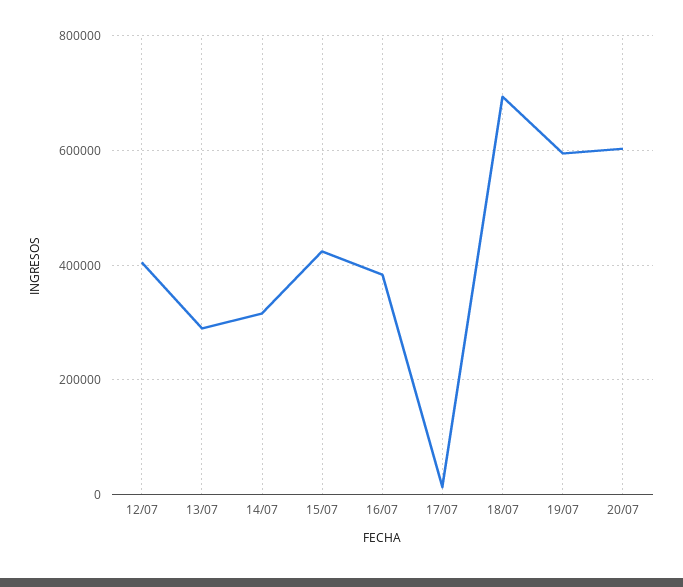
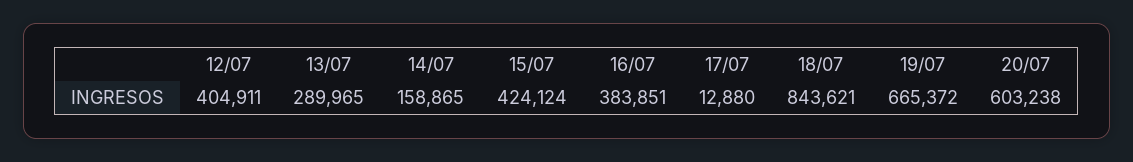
14/07: 320000 -> 158865
18/07: 700000 -> 843621
19/07: 600000 -> 665372

